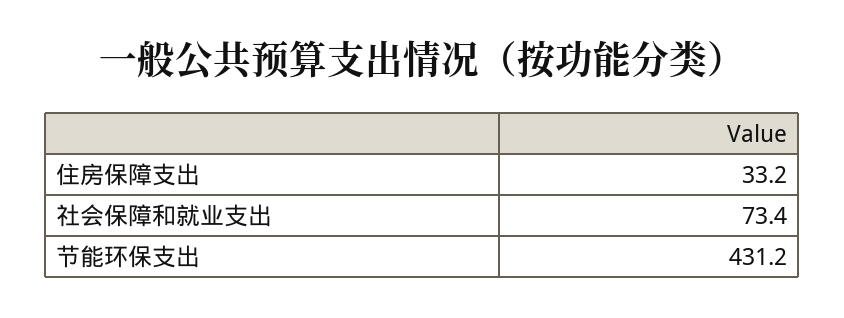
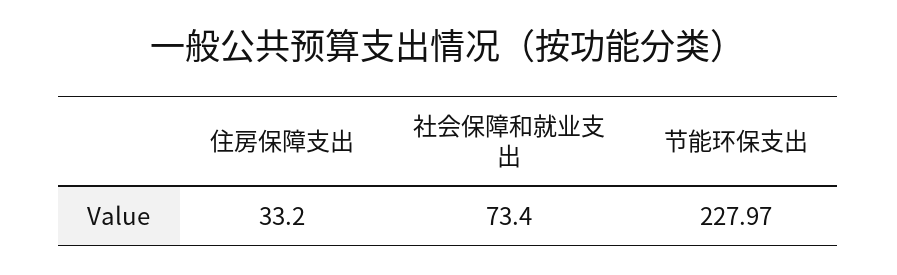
节能环保支出: 431.2 -> 227.97

